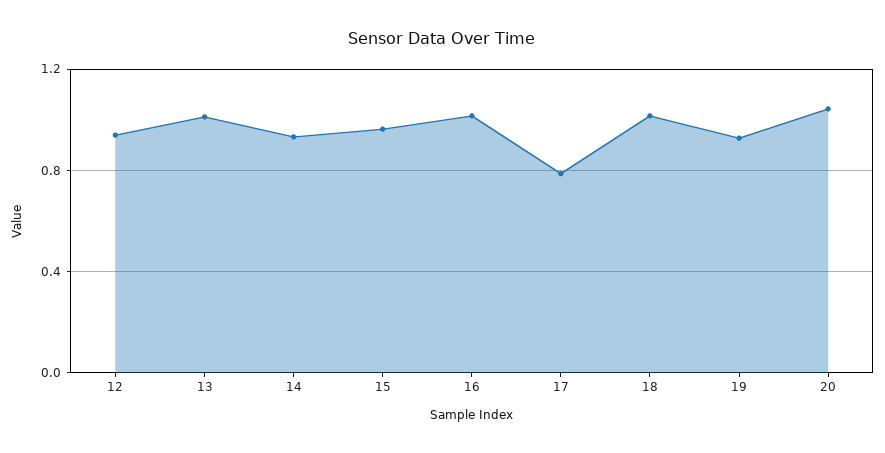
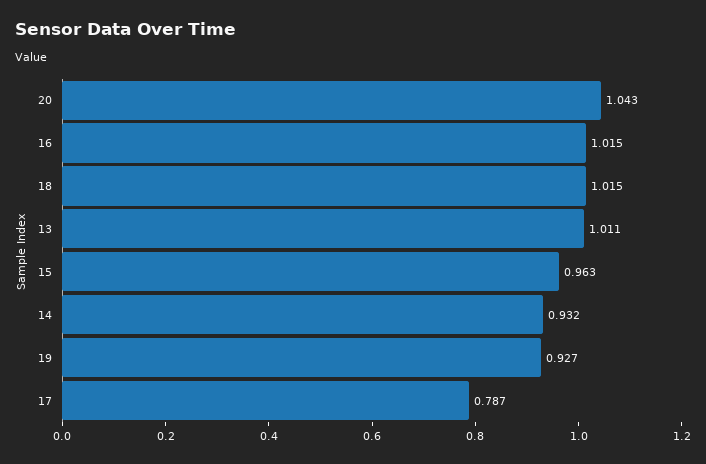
12: 0.95 -> none

